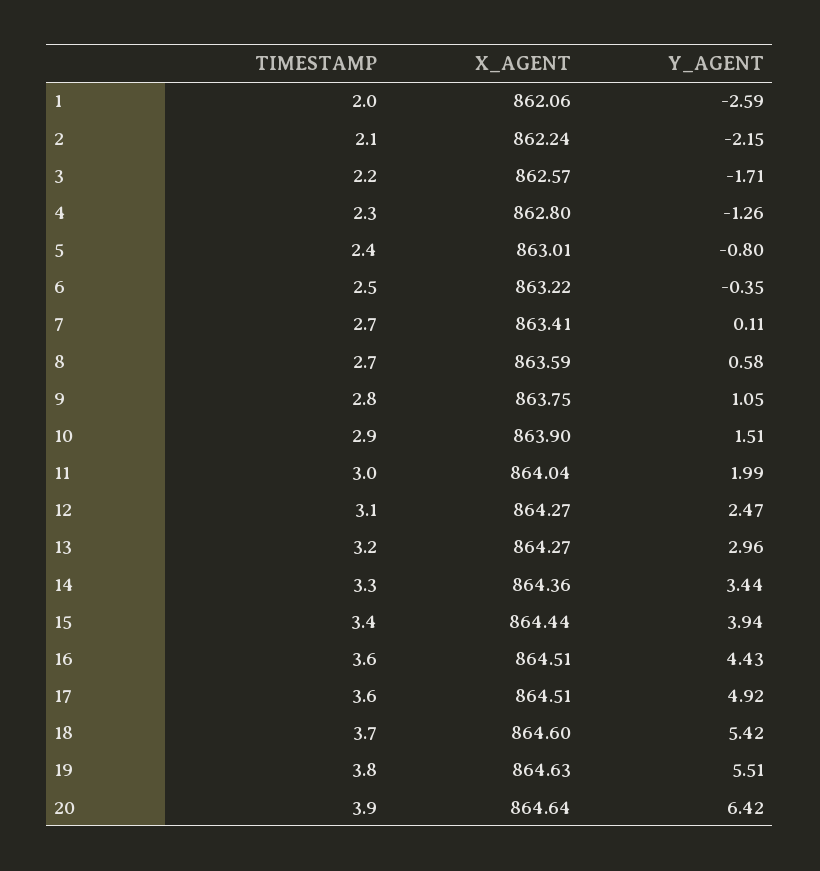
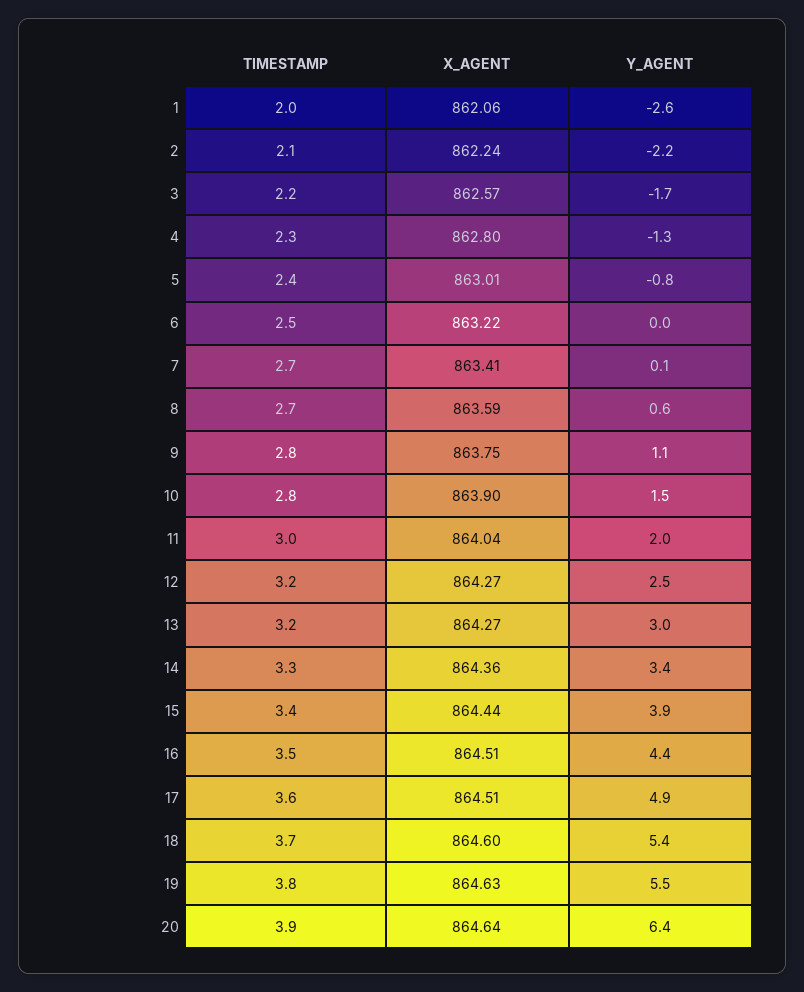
Y_AGENT, 6: -0.35 -> 0
TIMESTAMP, 10: 2.9 -> 2.8
TIMESTAMP, 12: 3.1 -> 3.2
TIMESTAMP, 16: 3.6 -> 3.5

